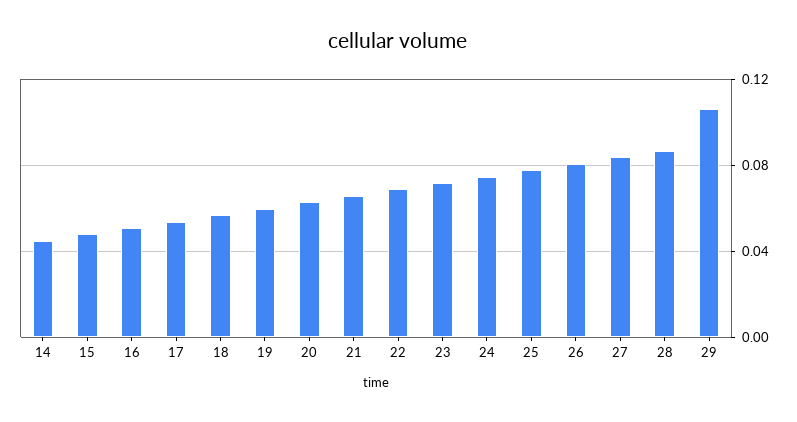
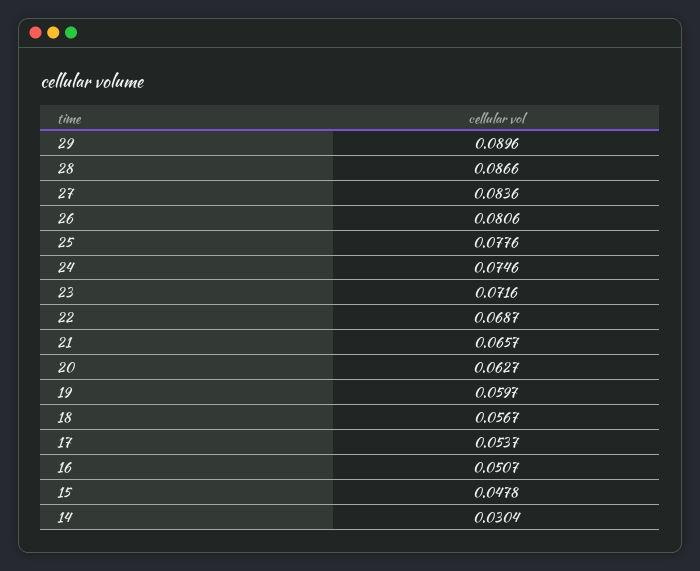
14: 0.045 -> 0.0304
29: 0.105 -> 0.0896

